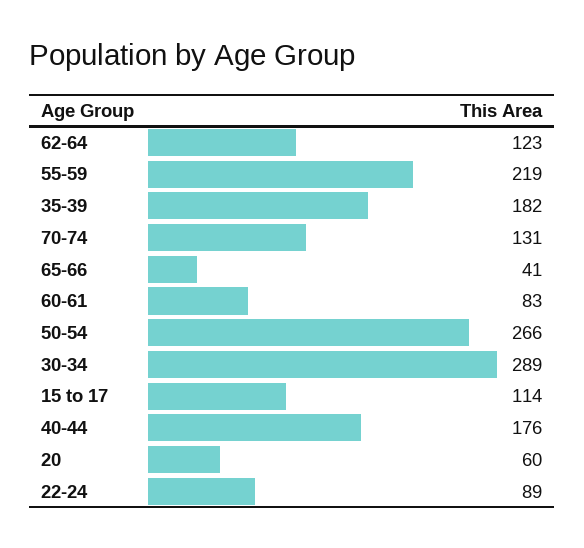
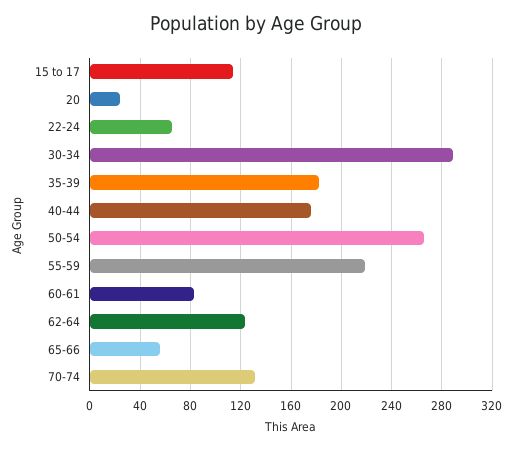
65-66: 41 -> 55
20: 60 -> 25
22-24: 89 -> 65

